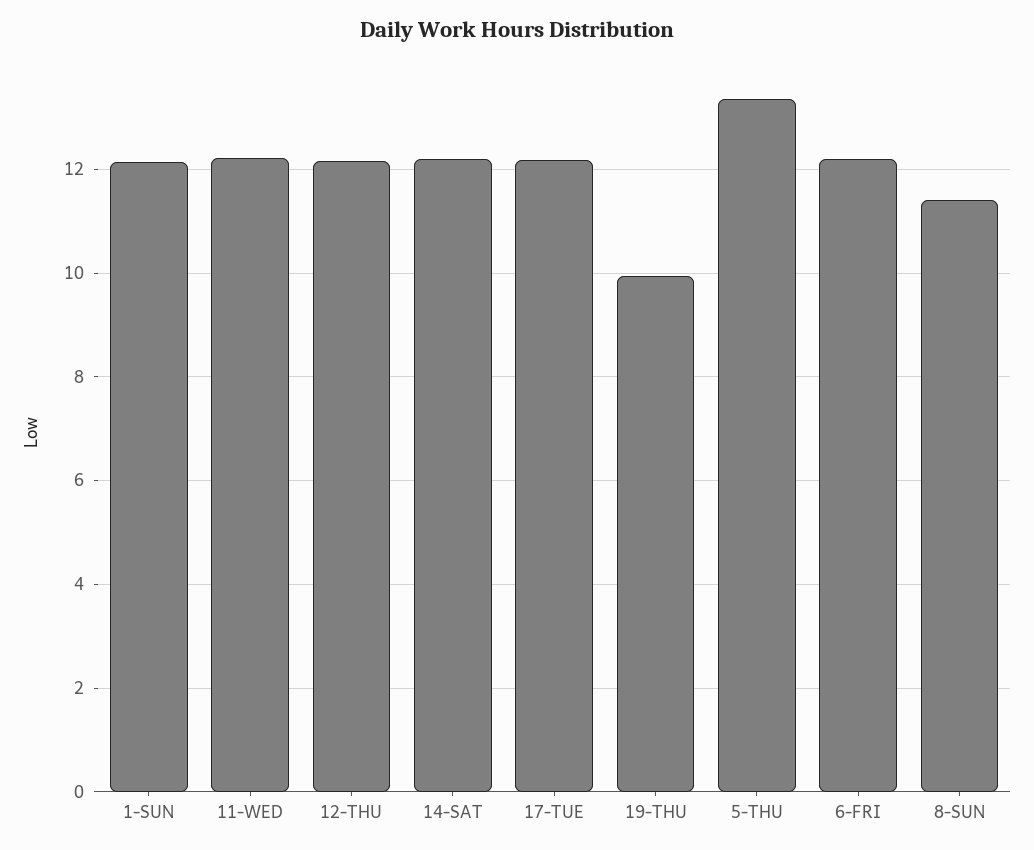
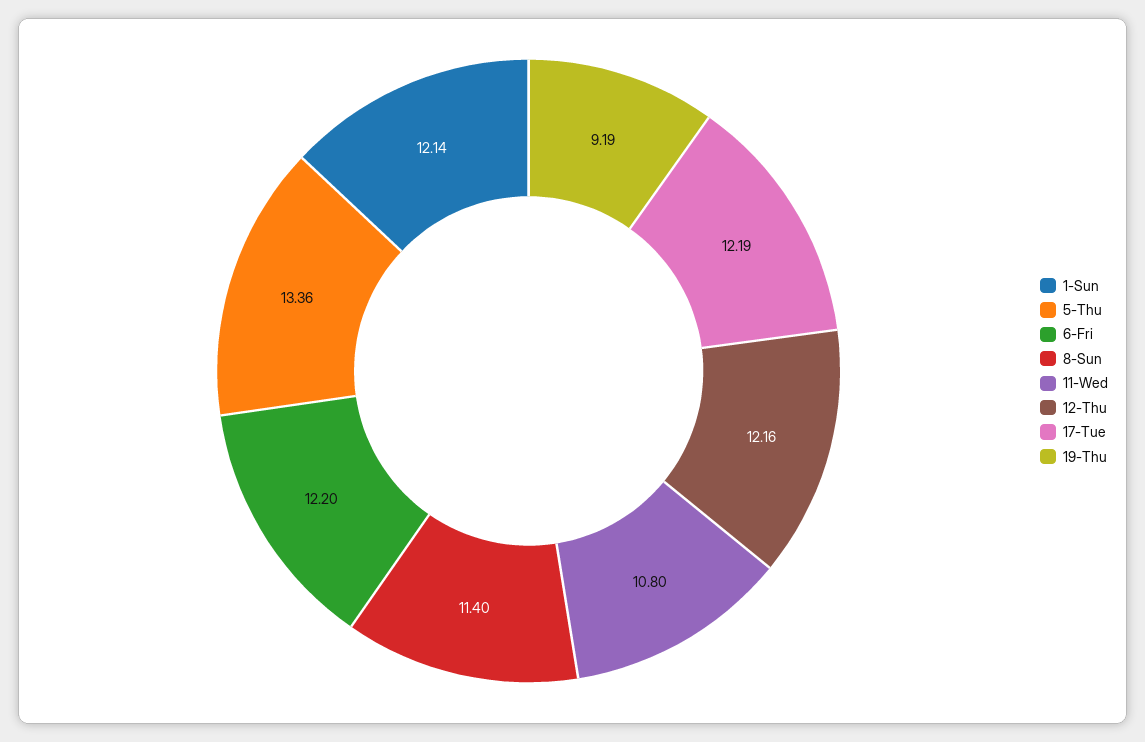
11-WED: 12.2 -> 10.8
14-SAT: 12.2 -> none
19-THU: 10 -> 9.19

